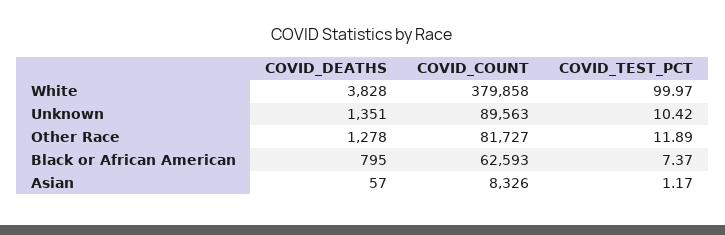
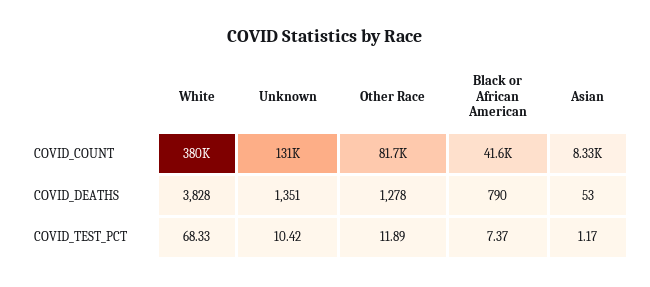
COVID_TEST_PCT, White: 99.97 -> 68.33
COVID_COUNT, Unknown: 89563 -> 131000
COVID_DEATHS, Black or African American: 795 -> 790
COVID_COUNT, Black or African American: 62593 -> 41600
COVID_DEATHS, Asian: 57 -> 53

